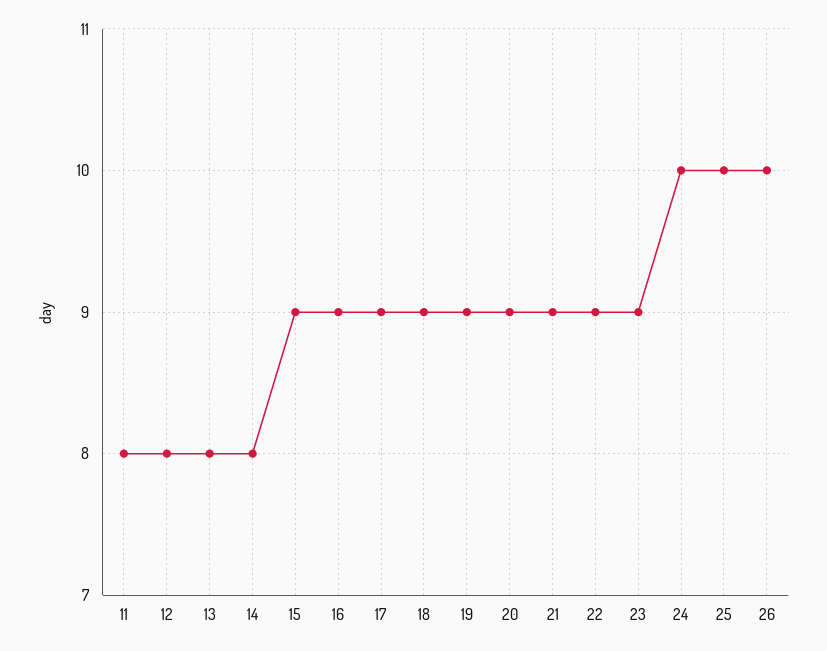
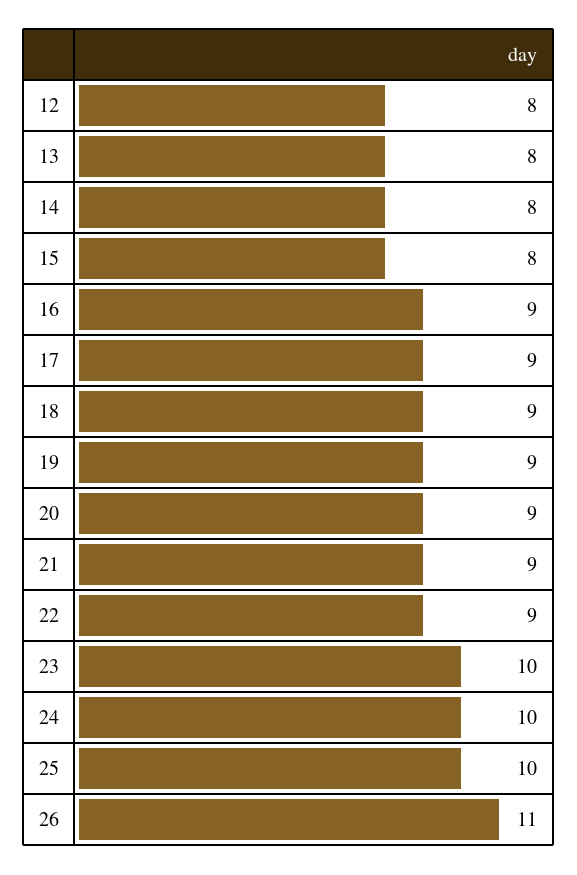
11: 8 -> none
15: 9 -> 8
23: 9 -> 10
26: 10 -> 11

